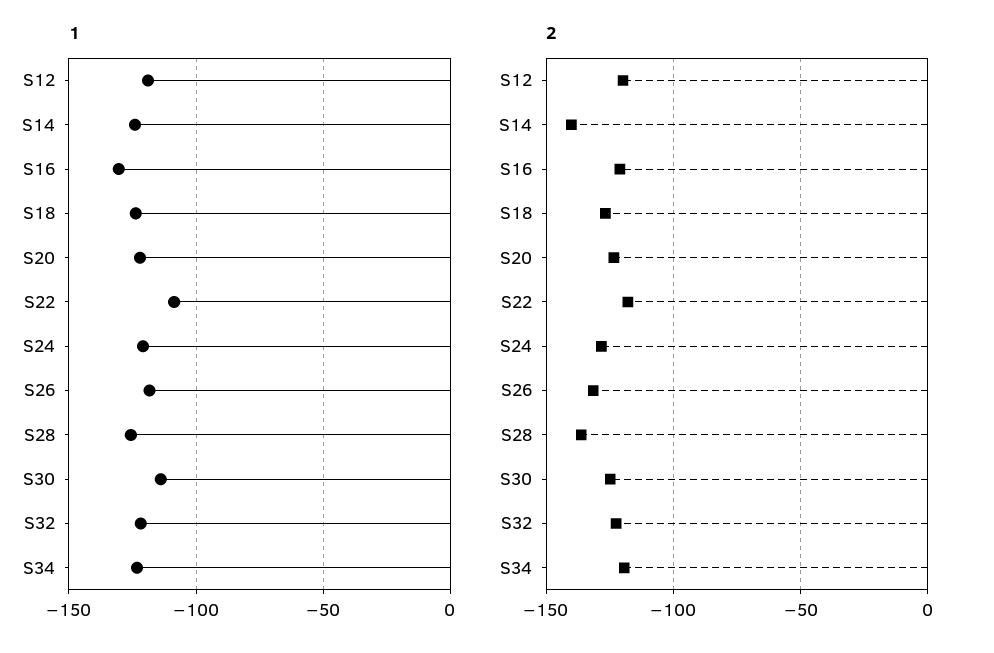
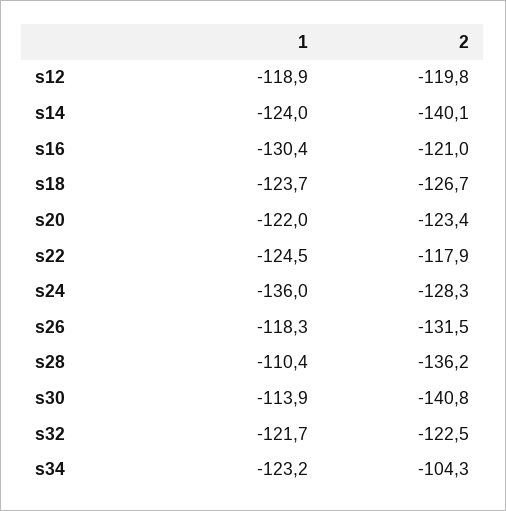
1, S22: -110 -> -124.5
1, S24: -120 -> -136
1, S28: -125 -> -110.4
2, S30: -125 -> -140.8
2, S34: -120 -> -104.3

